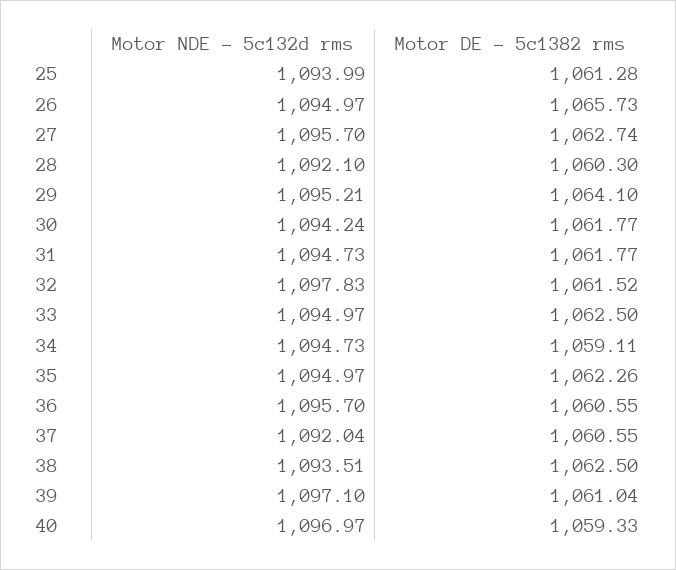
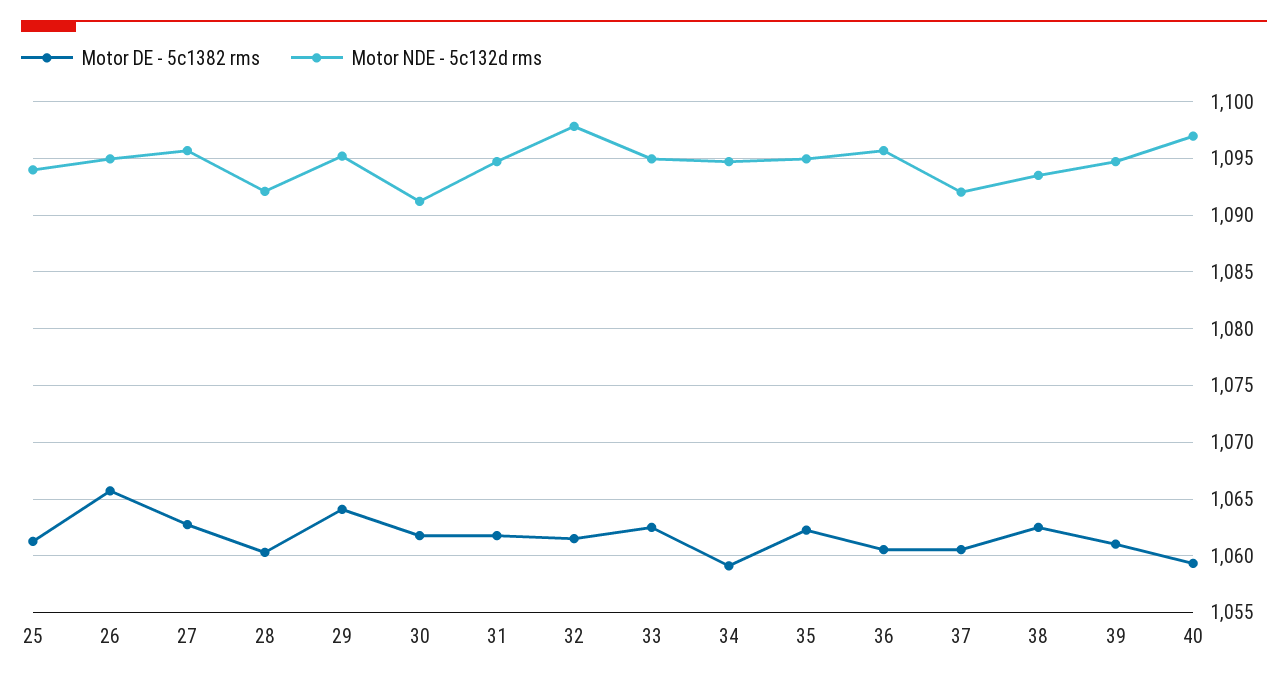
Motor NDE - 5c132d rms, 30: 1094.24 -> 1091
Motor NDE - 5c132d rms, 39: 1097.1 -> 1095

